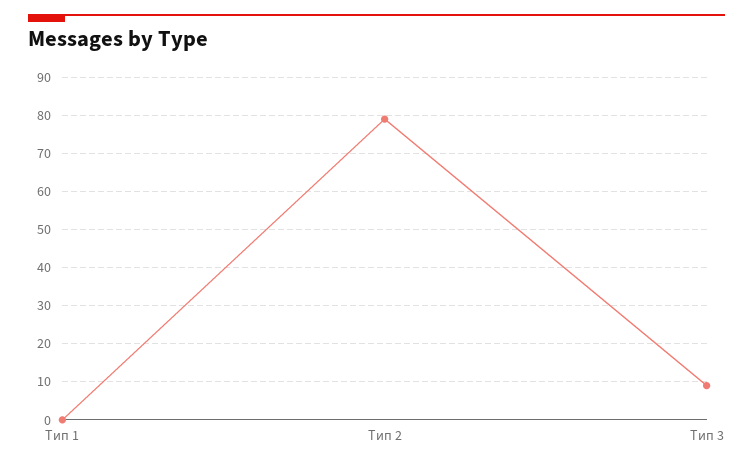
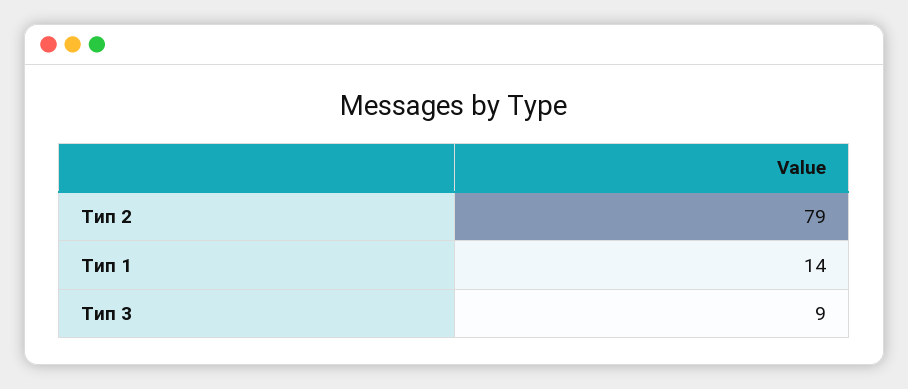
Тип 1: 0 -> 14

